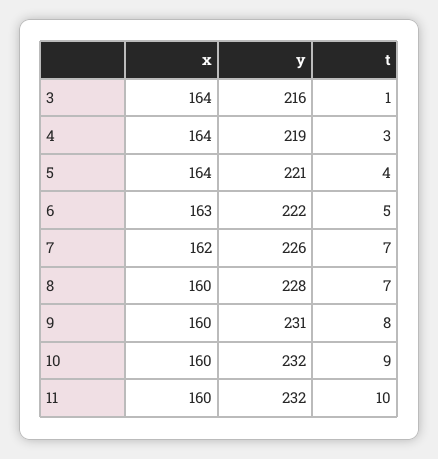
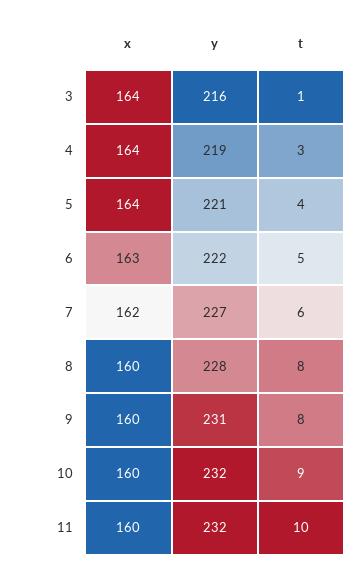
y, 7: 226 -> 227
t, 7: 7 -> 6
t, 8: 7 -> 8

